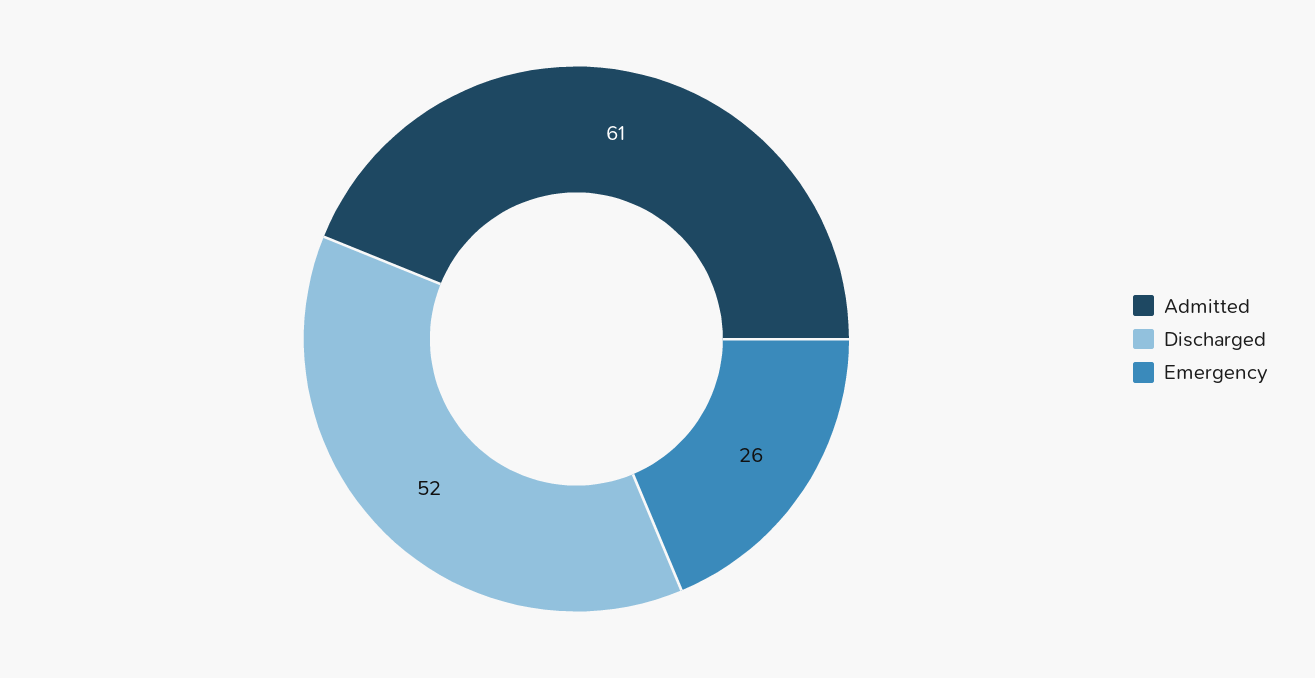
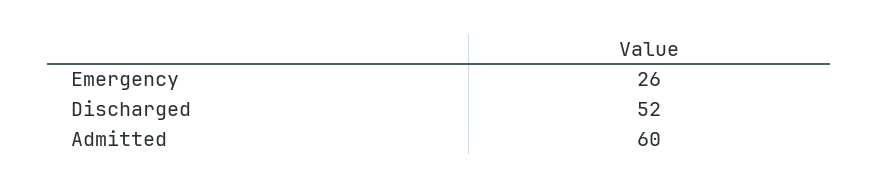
Admitted: 61 -> 60

